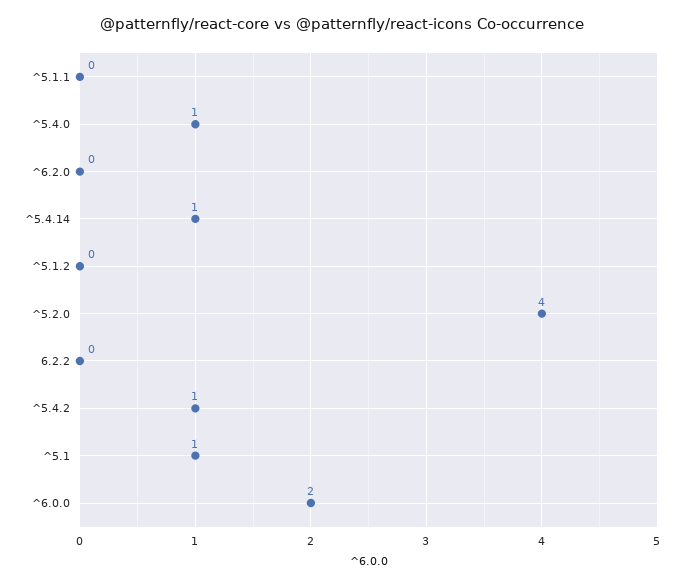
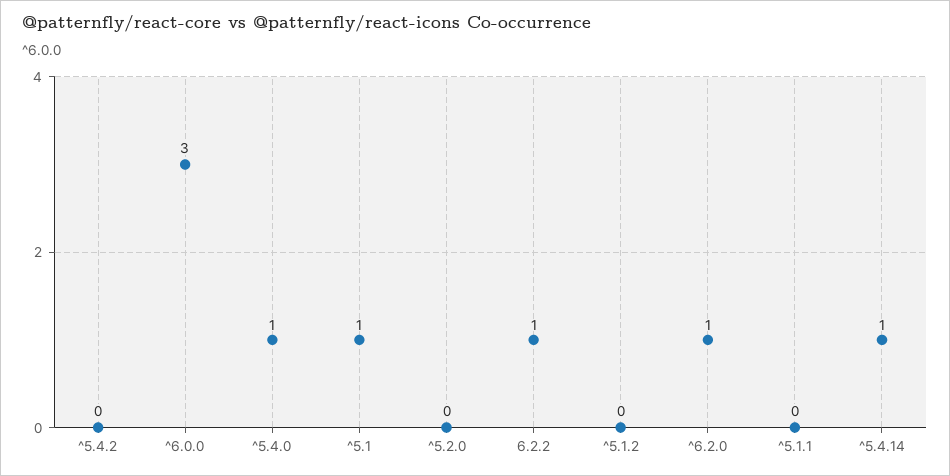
^6.2.0: 0 -> 1
^5.2.0: 4 -> 0
6.2.2: 0 -> 1
^5.4.2: 1 -> 0
^6.0.0: 2 -> 3

